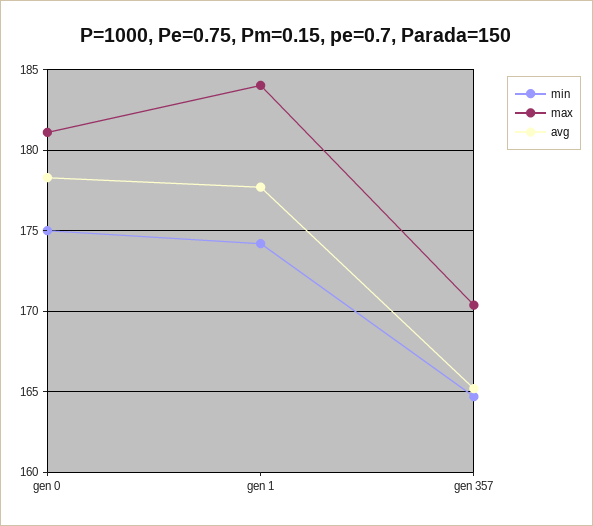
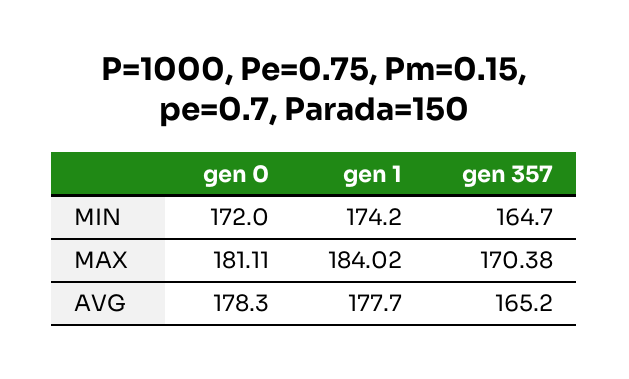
min, gen 0: 175 -> 172

